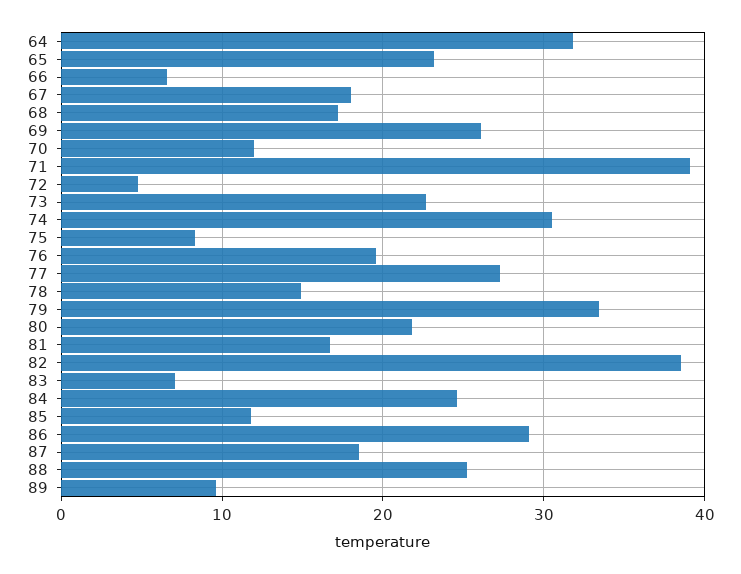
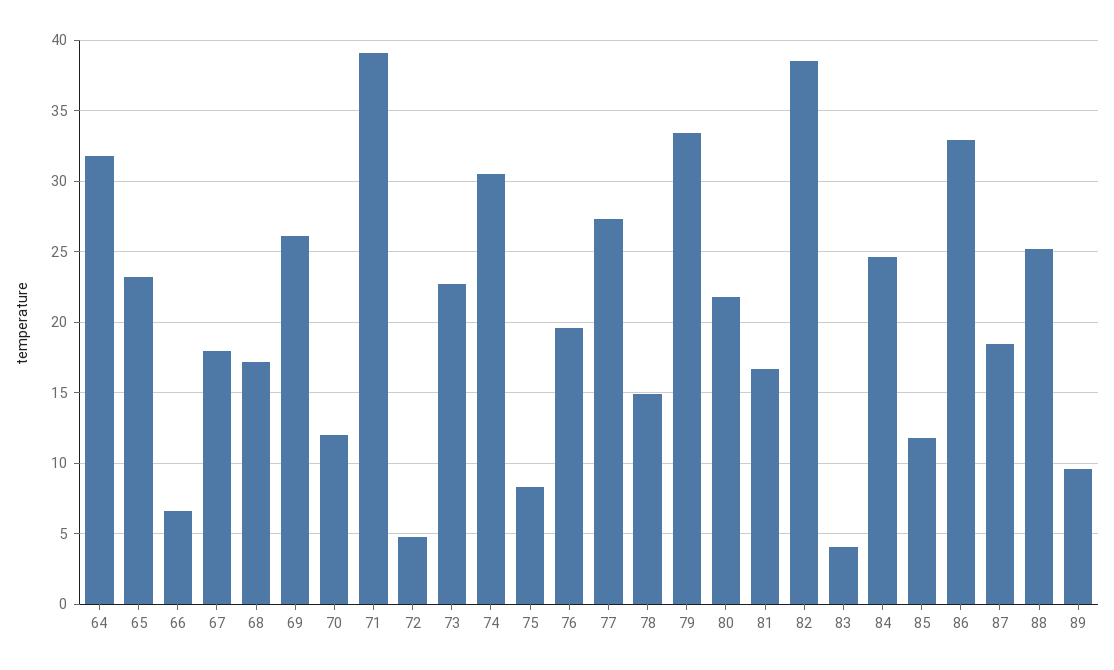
83: 7 -> 4
86: 29 -> 33

